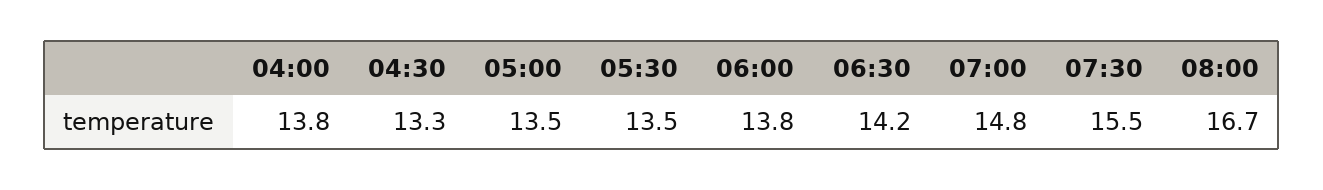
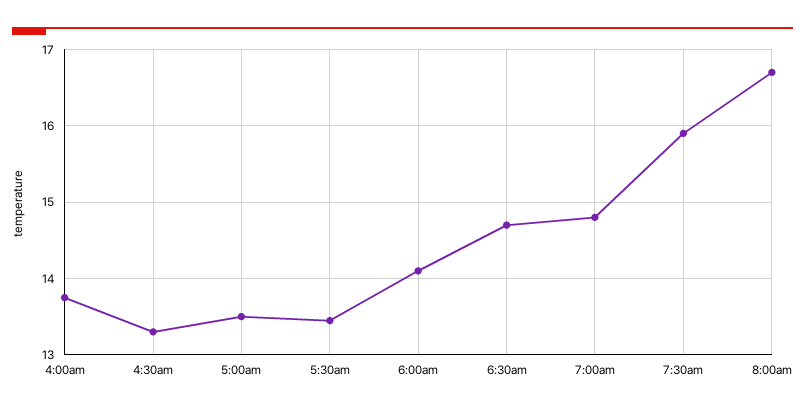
06:00: 13.8 -> 14.1
06:30: 14.2 -> 14.7
07:30: 15.5 -> 15.9

